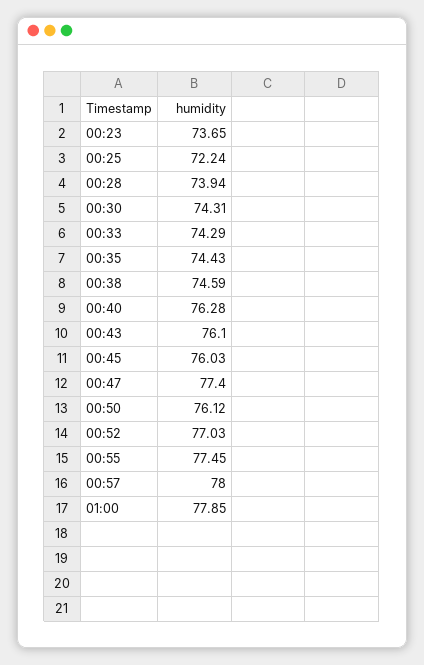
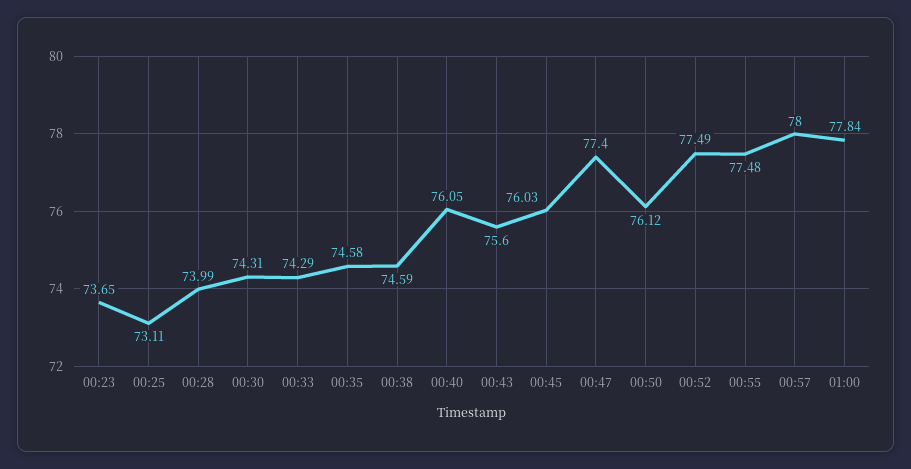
00:25: 72.24 -> 73.11
00:28: 73.94 -> 73.99
00:35: 74.43 -> 74.58
00:40: 76.28 -> 76.05
00:43: 76.1 -> 75.6
00:52: 77.03 -> 77.49
00:55: 77.45 -> 77.48
01:00: 77.85 -> 77.84

